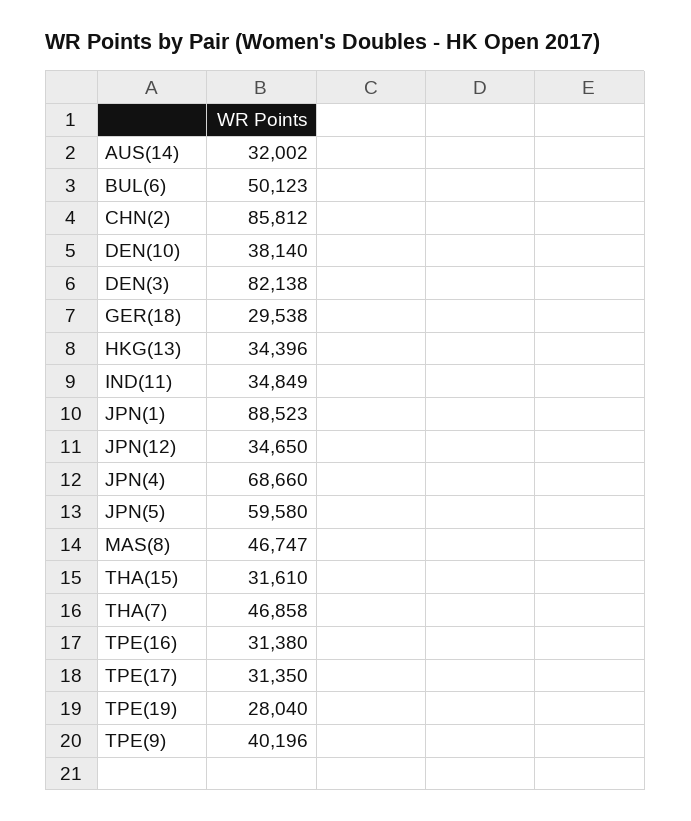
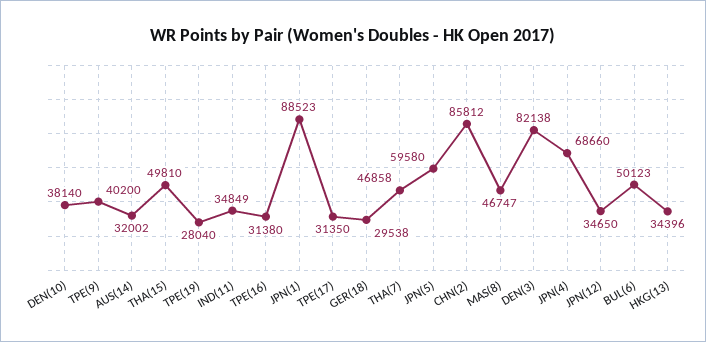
THA(15): 31610 -> 49810
TPE(9): 40196 -> 40200

